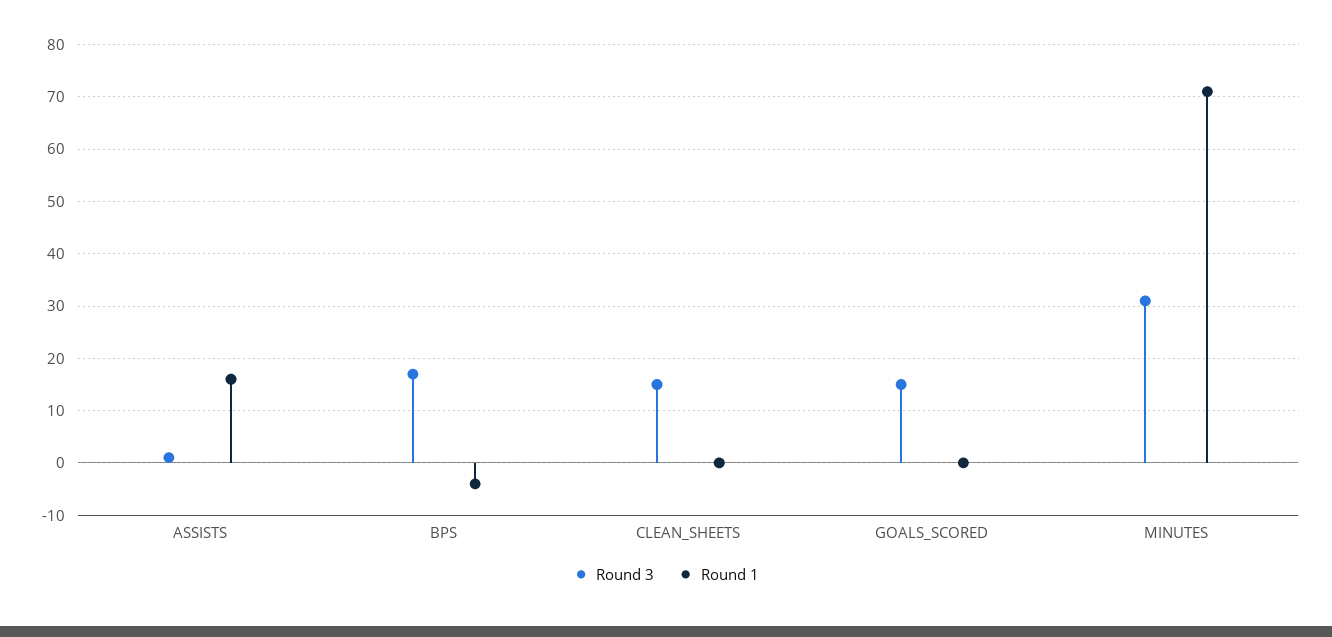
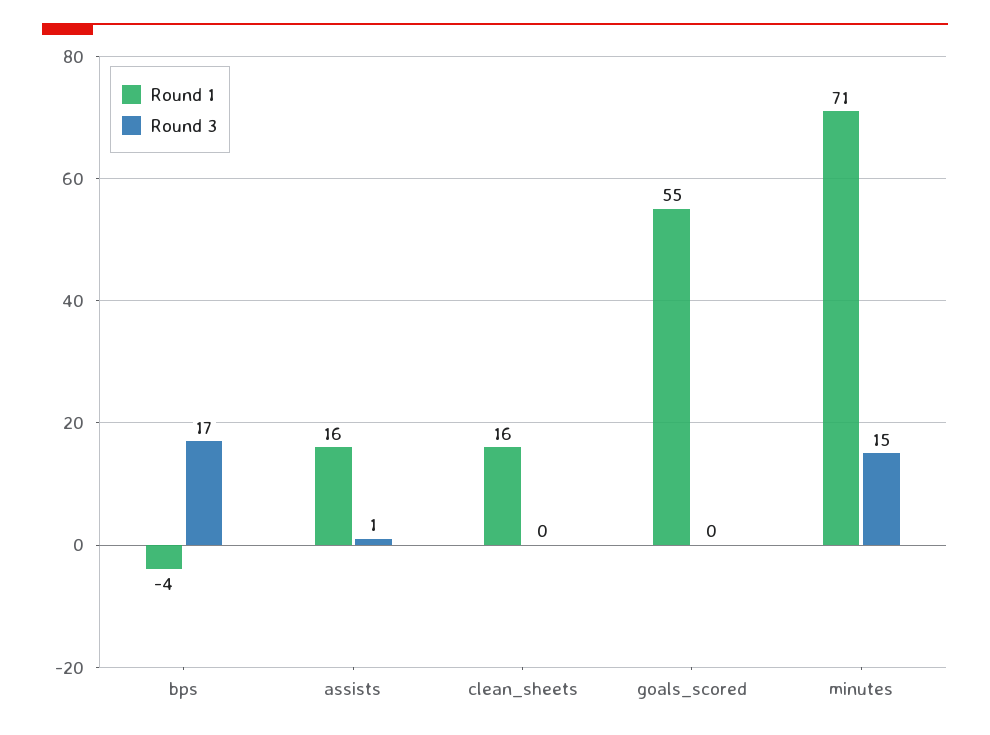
Round 3, CLEAN_SHEETS: 15 -> 0
Round 1, CLEAN_SHEETS: 0 -> 16
Round 3, GOALS_SCORED: 15 -> 0
Round 1, GOALS_SCORED: 0 -> 55
Round 3, MINUTES: 30 -> 15

